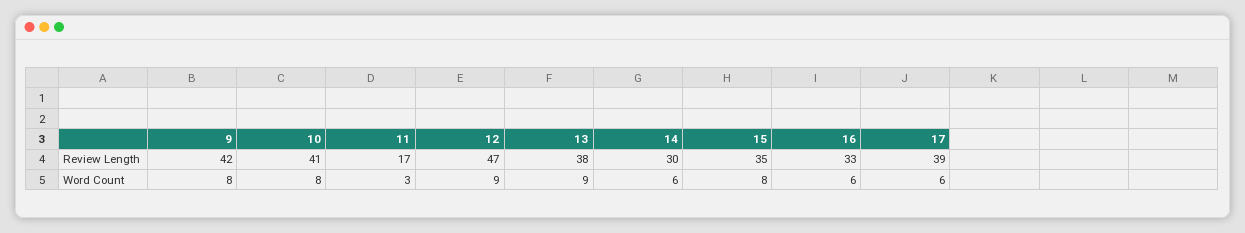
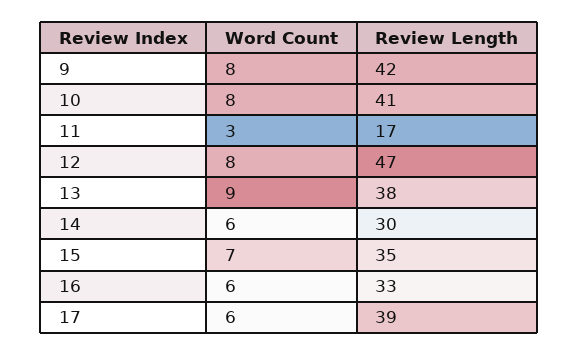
12, Word Count: 9 -> 8
15, Word Count: 8 -> 7

